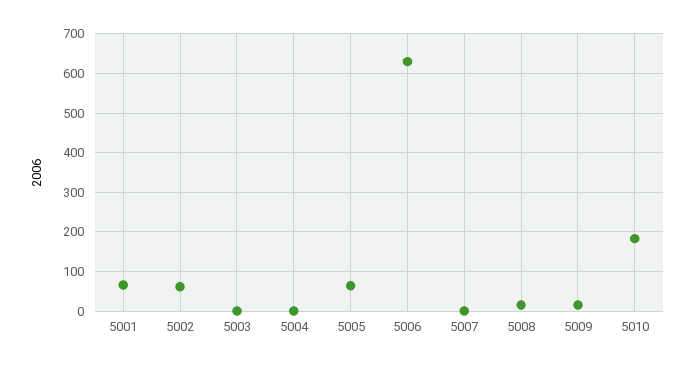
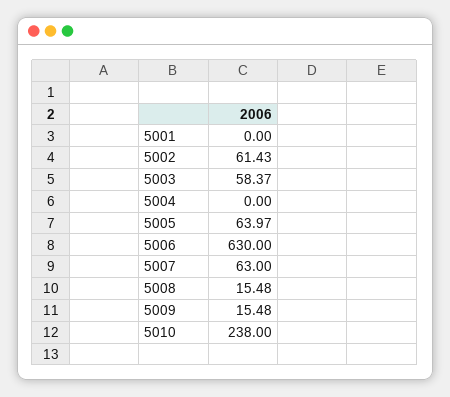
5001: 60 -> 0
5003: 0 -> 58.37
5007: 0 -> 63
5010: 180 -> 238

